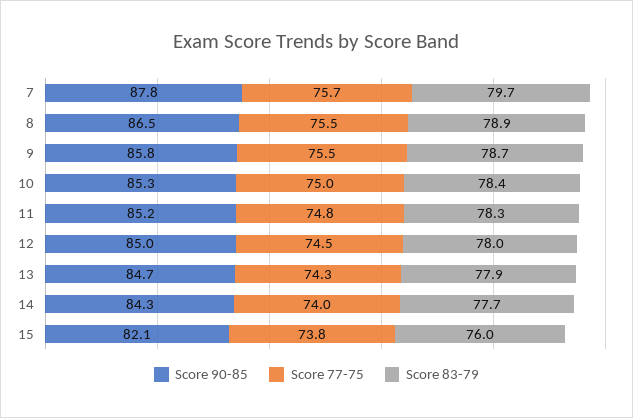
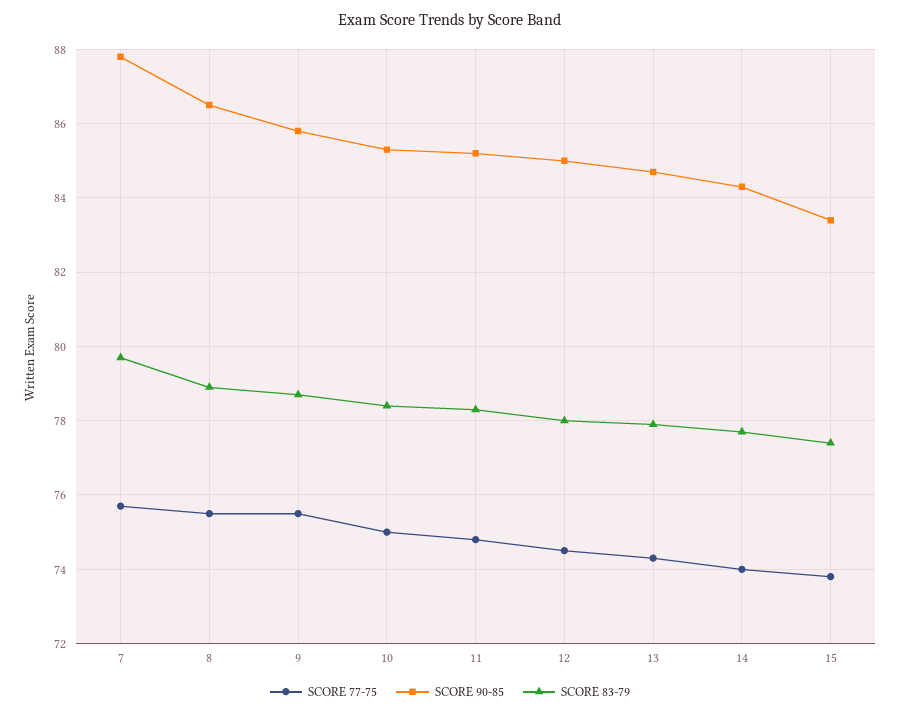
Score 90-85, 15: 82.1 -> 83.5
Score 83-79, 15: 76 -> 77.5

